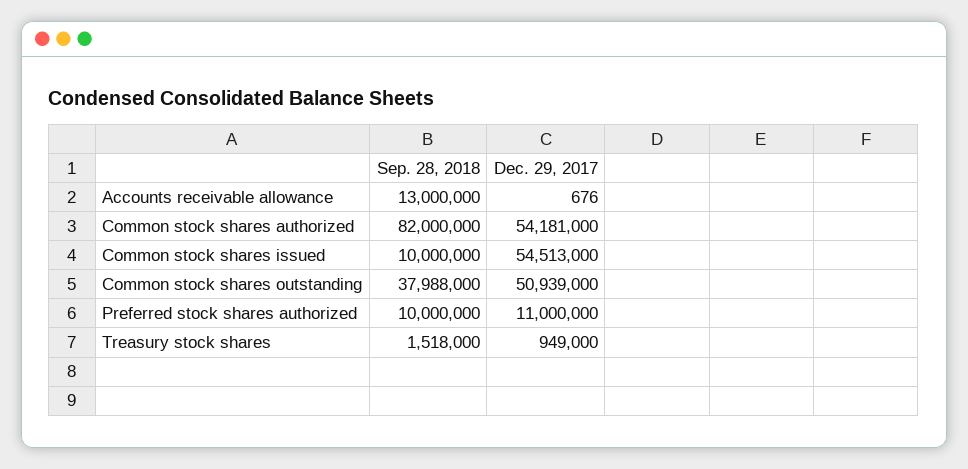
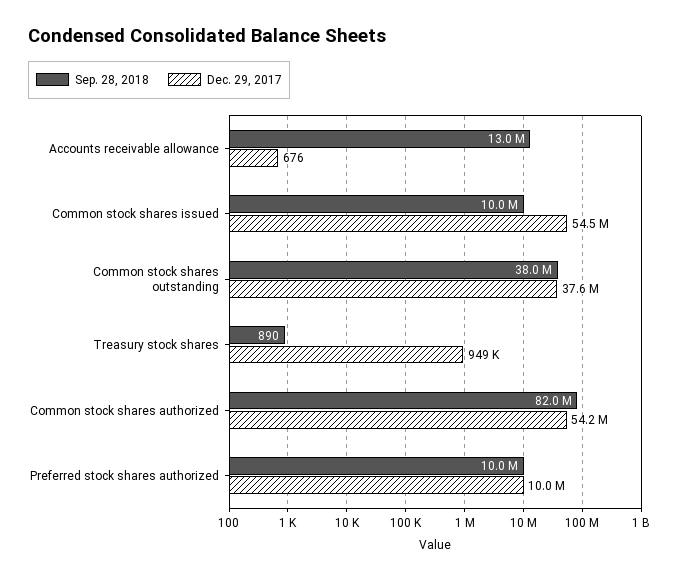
Dec. 29, 2017, Common stock shares outstanding: 50939000 -> 37600000
Dec. 29, 2017, Preferred stock shares authorized: 11000000 -> 10000000
Sep. 28, 2018, Treasury stock shares: 1518000 -> 890

